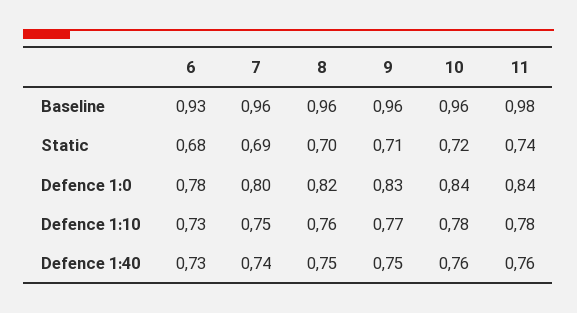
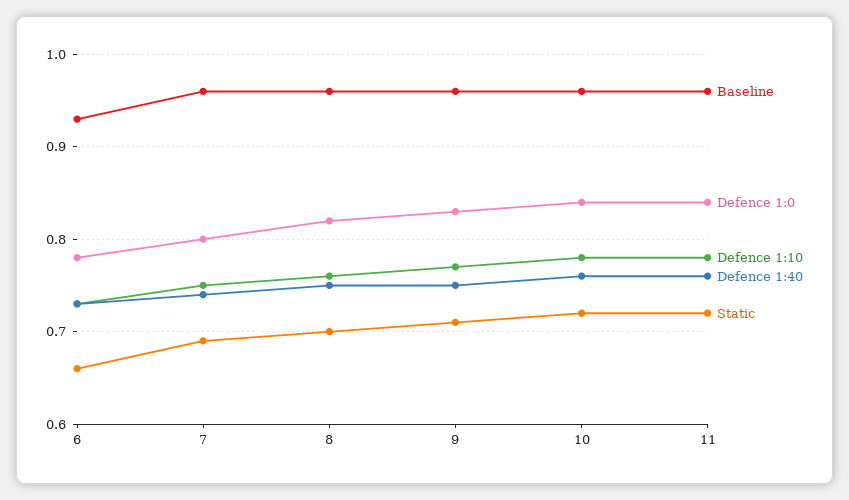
Baseline, 11: 0.98 -> 0.96
Static, 6: 0.68 -> 0.66
Static, 11: 0.74 -> 0.72

